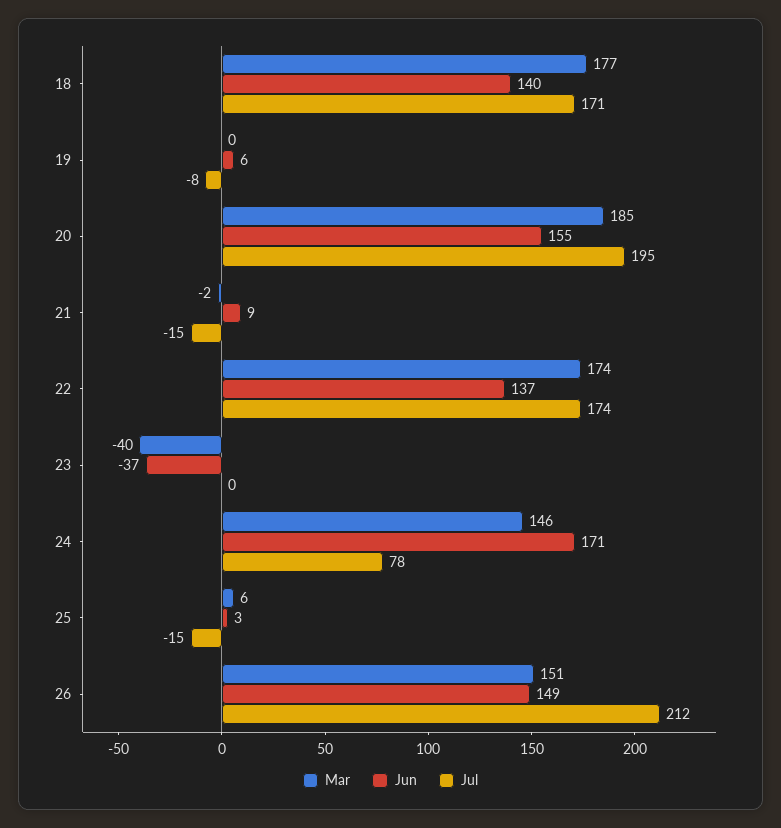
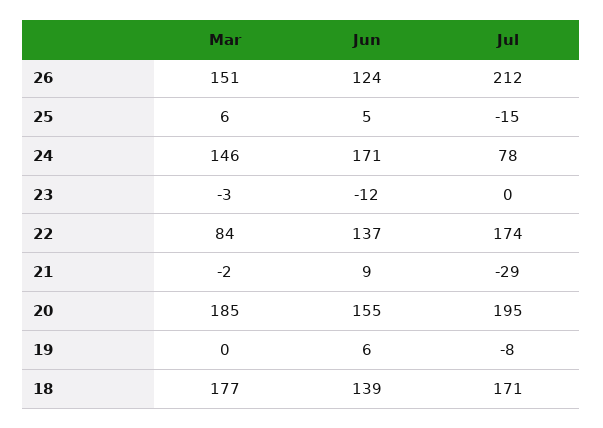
Jun, 18: 140 -> 139
Jul, 21: -15 -> -29
Mar, 22: 174 -> 84
Mar, 23: -40 -> -3
Jun, 23: -37 -> -12
Jun, 25: 3 -> 5
Jun, 26: 149 -> 124

